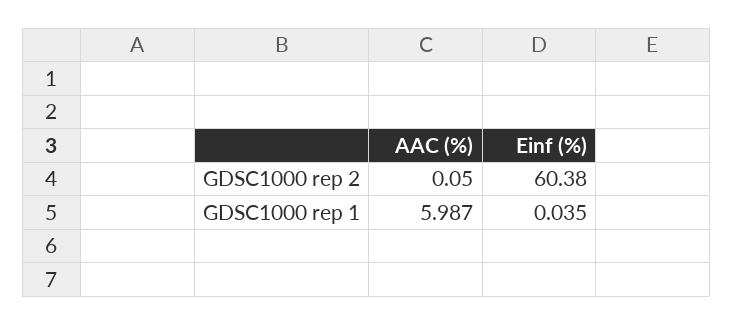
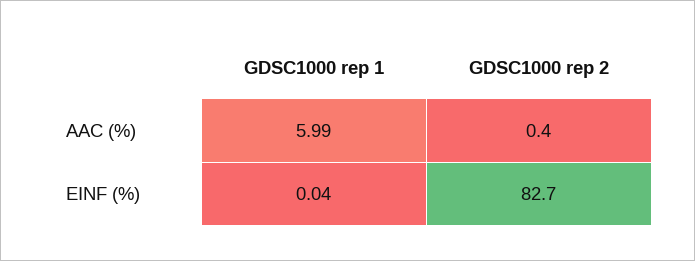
AAC (%), GDSC1000 rep 2: 0.05 -> 0.4
Einf (%), GDSC1000 rep 2: 60.38 -> 82.7

